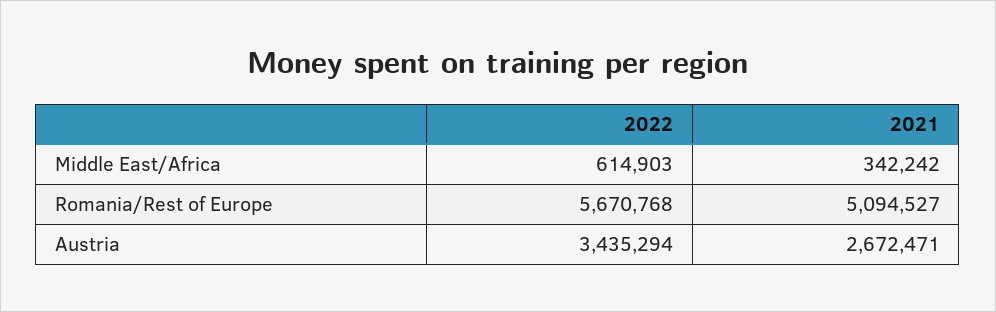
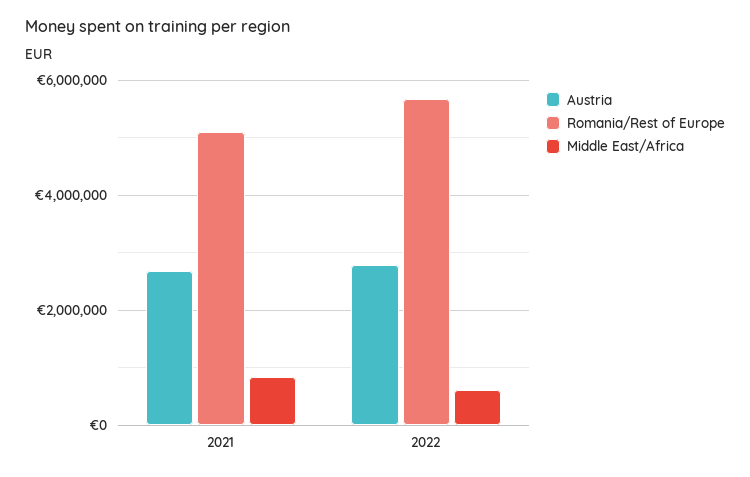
Middle East/Africa, 2021: 342242 -> 800000
Austria, 2022: 3435294 -> 2800000

